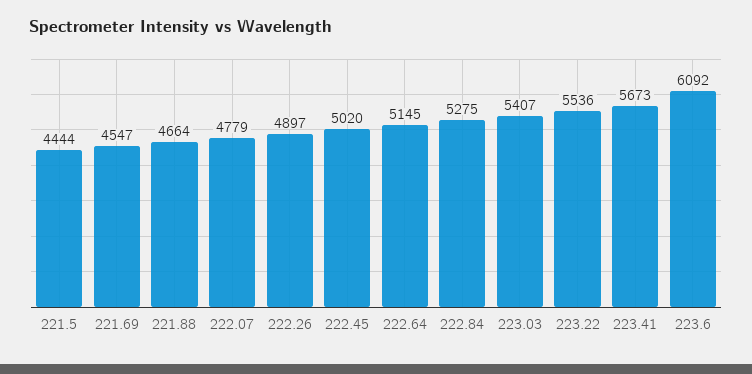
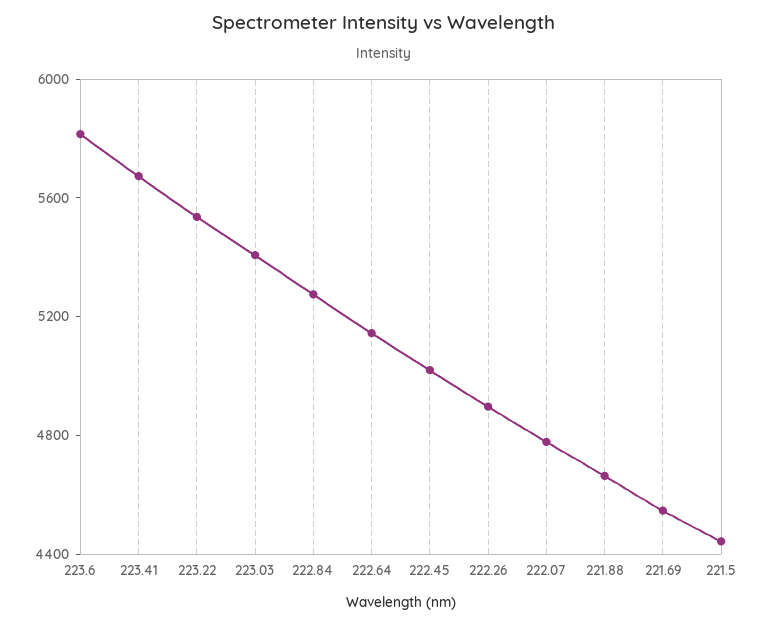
223.6: 6092 -> 5800

